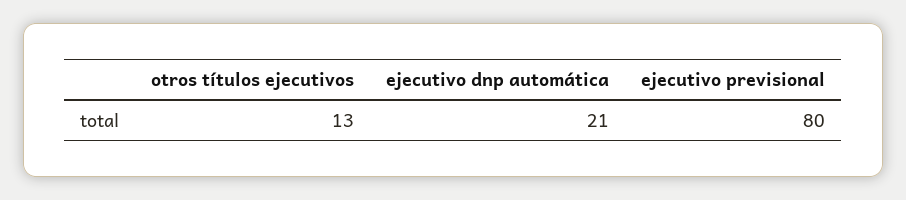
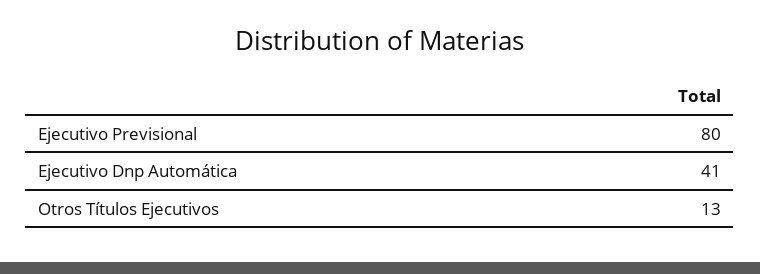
ejecutivo dnp automática: 21 -> 41

